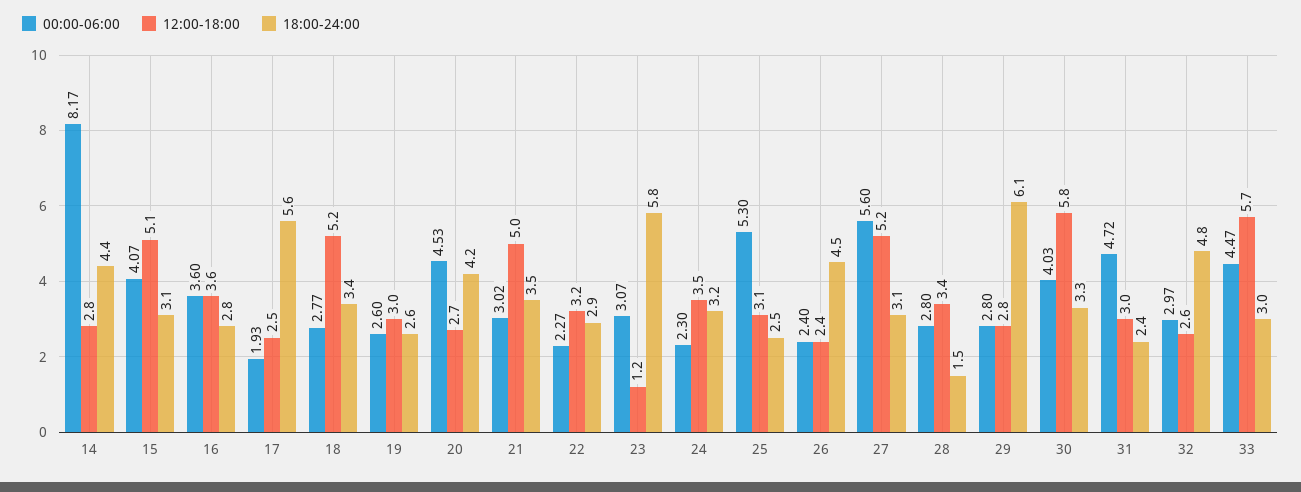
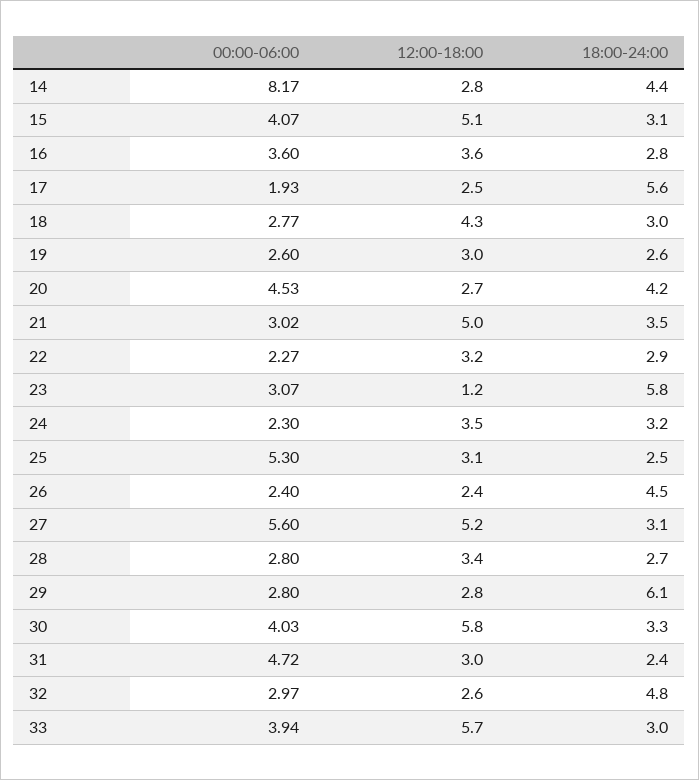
12:00-18:00, 18: 5.2 -> 4.3
18:00-24:00, 18: 3.4 -> 3
18:00-24:00, 28: 1.5 -> 2.7
00:00-06:00, 33: 4.47 -> 3.94

